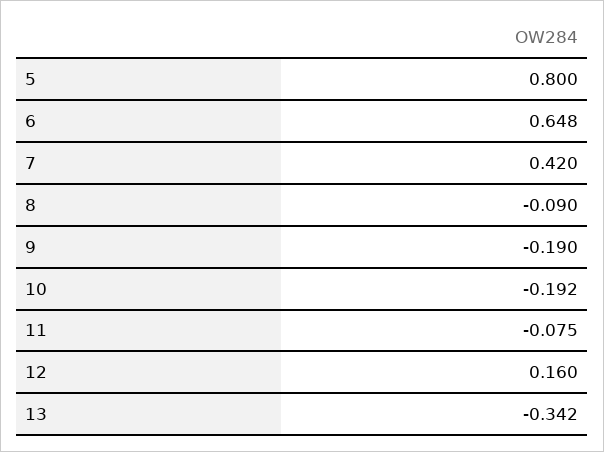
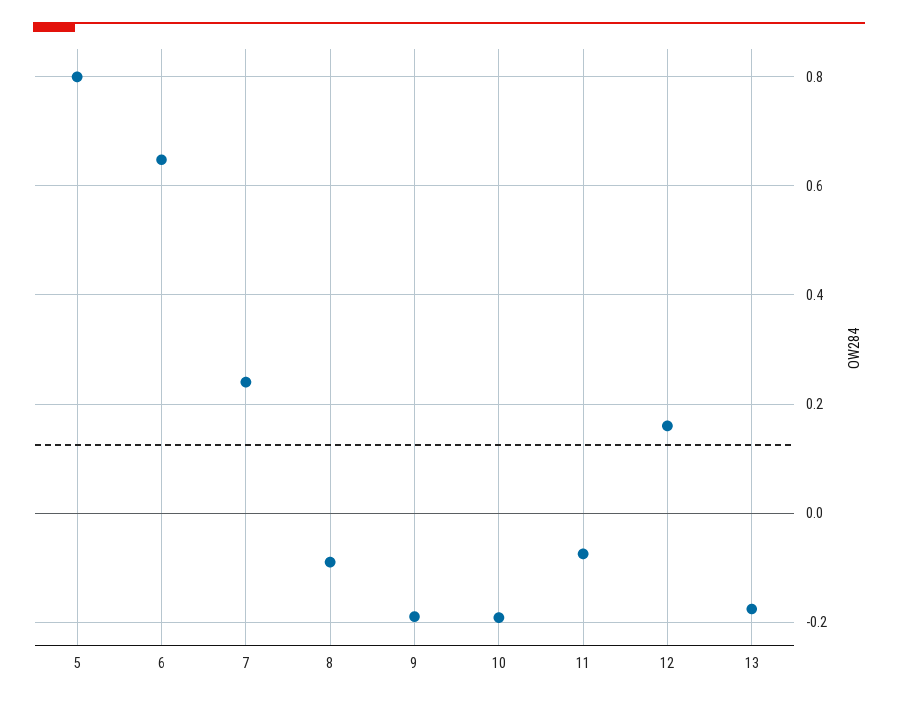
7: 0.42 -> 0.24
13: -0.342 -> -0.18

